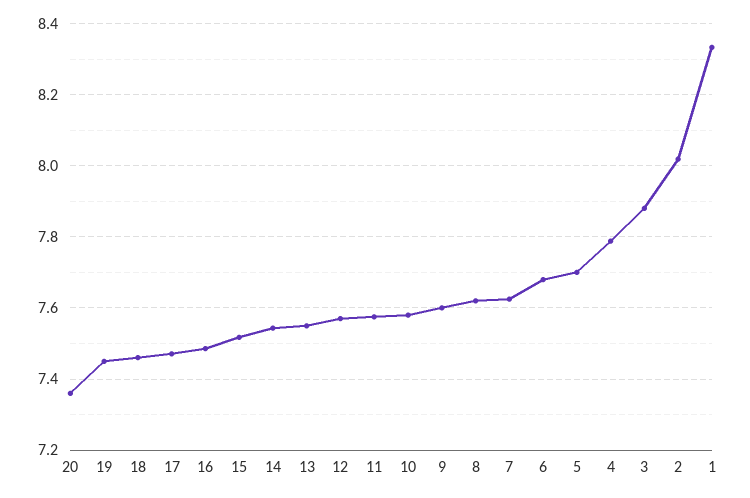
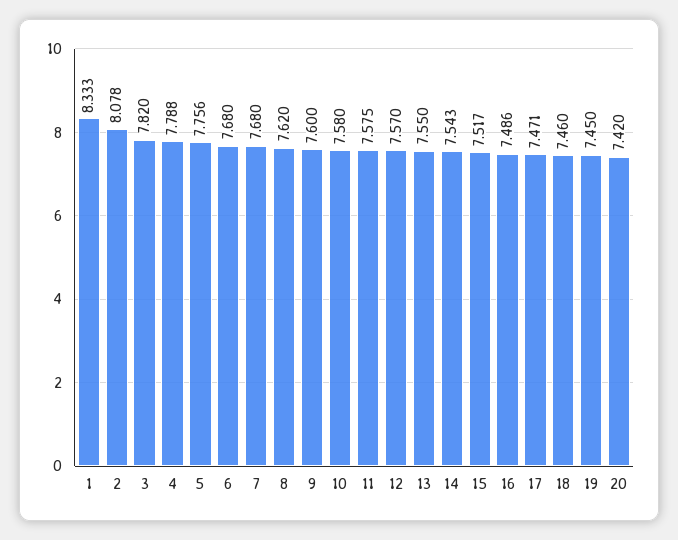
20: 7.36 -> 7.42
7: 7.62 -> 7.68
5: 7.7 -> 7.756
3: 7.88 -> 7.82
2: 8.02 -> 8.078

